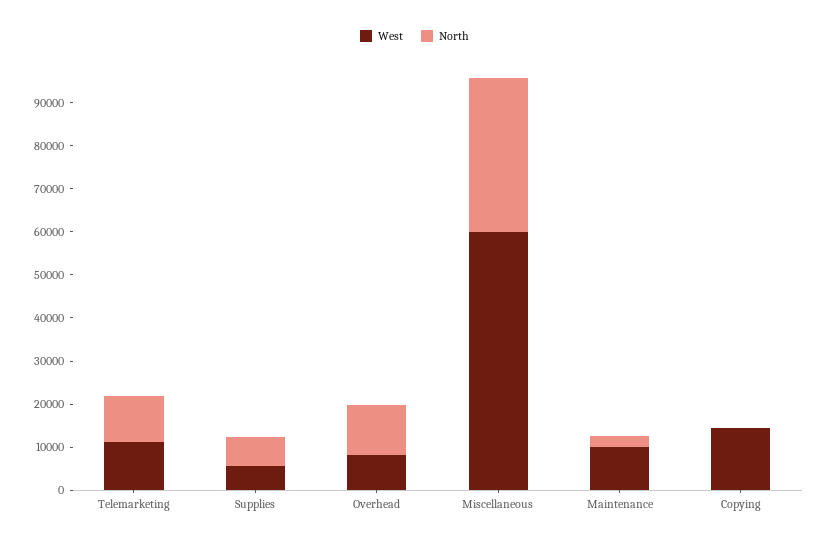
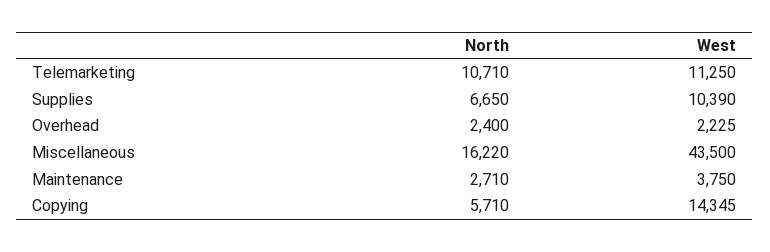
West, Supplies: 6000 -> 10390
West, Overhead: 8000 -> 2225
North, Overhead: 12000 -> 2400
West, Miscellaneous: 60000 -> 43500
North, Miscellaneous: 36000 -> 16220
West, Maintenance: 10000 -> 3750
North, Copying: 0 -> 5710

